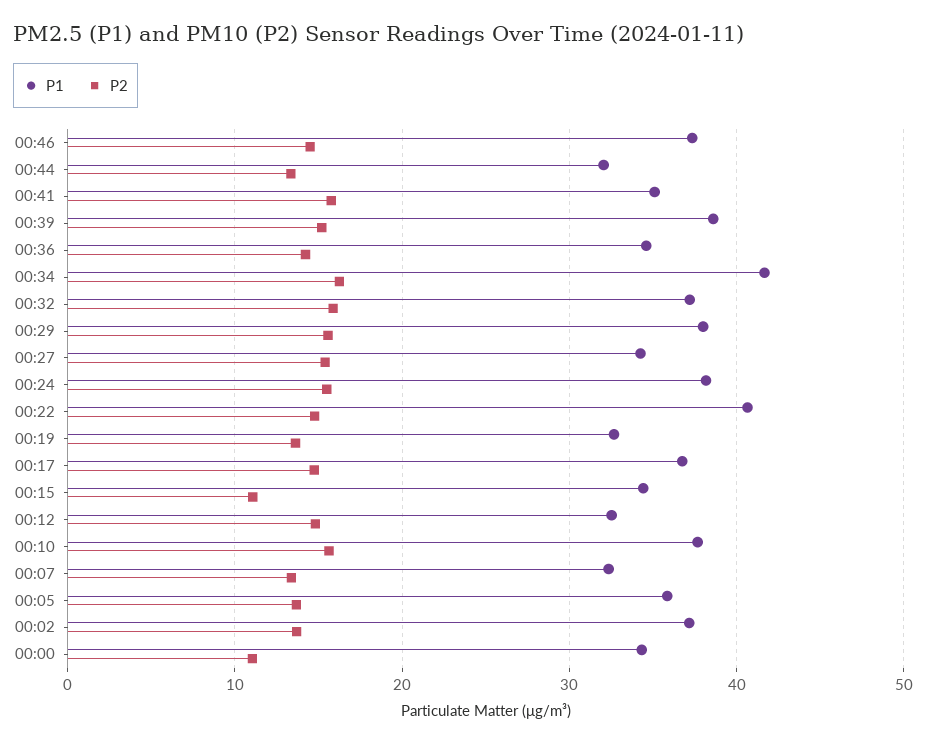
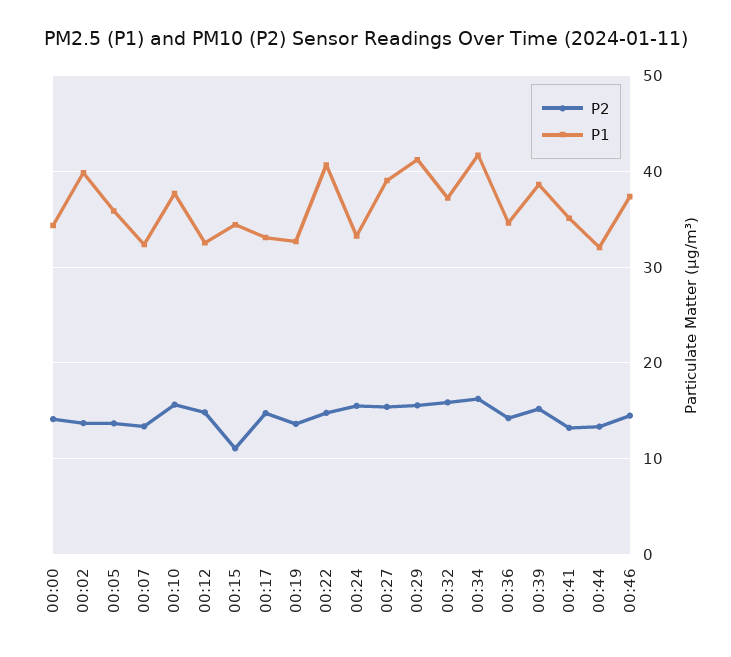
P2, 00:41: 16 -> 13
P1, 00:29: 38 -> 41
P1, 00:27: 34 -> 39
P1, 00:24: 38 -> 33
P1, 00:17: 37 -> 33
P1, 00:02: 37 -> 40
P2, 00:00: 11 -> 14

